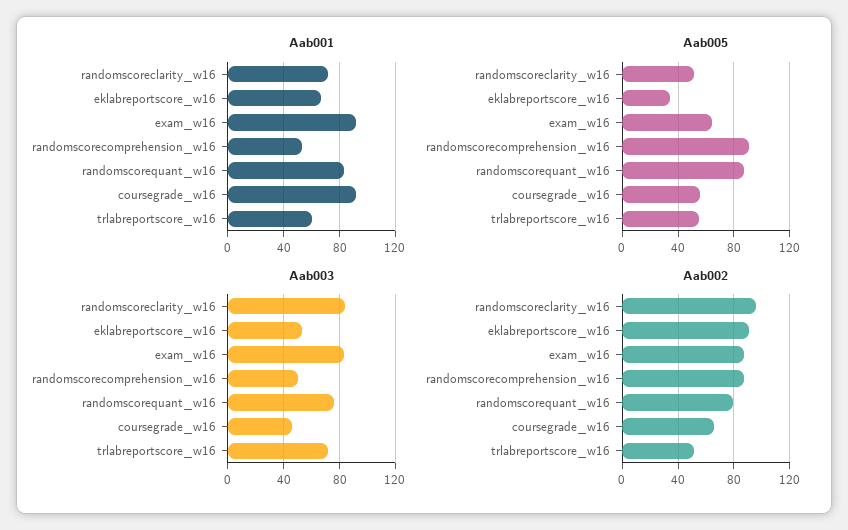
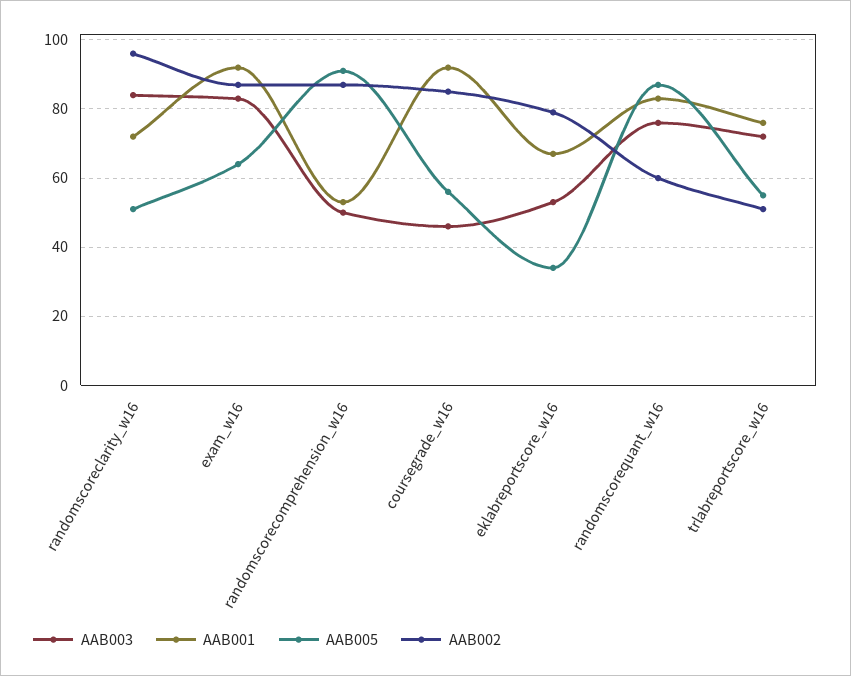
Aab001, trlabreportscore_w16: 60 -> 75
Aab002, eklabreportscore_w16: 90 -> 80
Aab002, randomscorequant_w16: 80 -> 60
Aab002, coursegrade_w16: 65 -> 85

